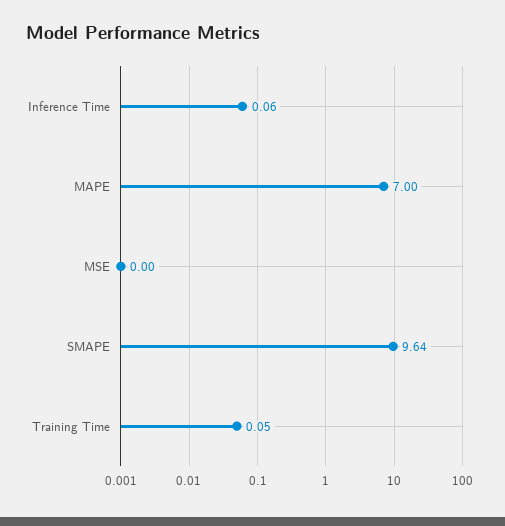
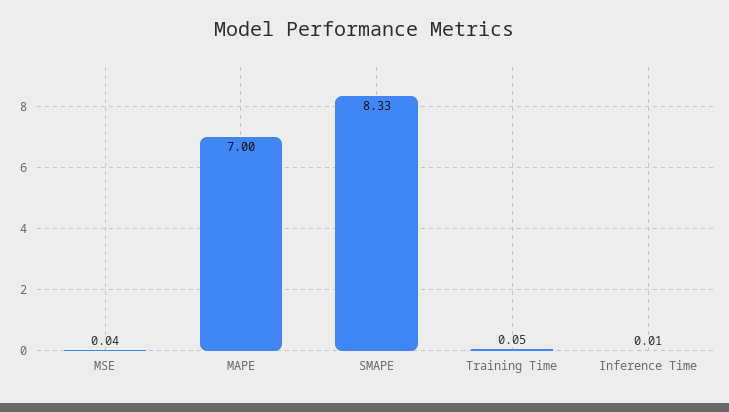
Inference Time: 0.06 -> 0.01
MSE: 0 -> 0.04
SMAPE: 9.64 -> 8.33

